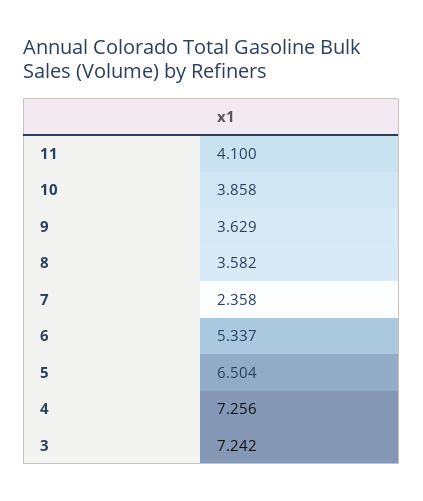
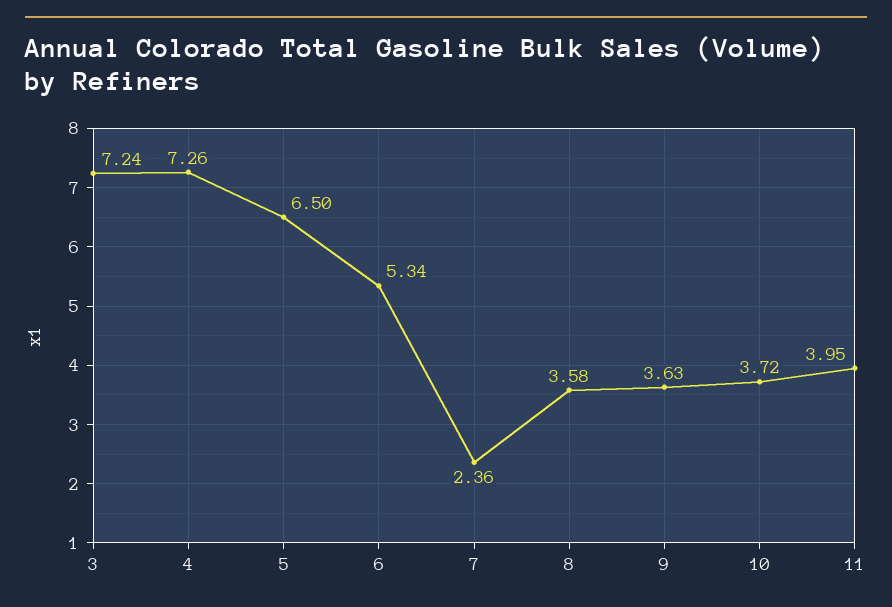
11: 4.1 -> 3.95
10: 3.858 -> 3.72

